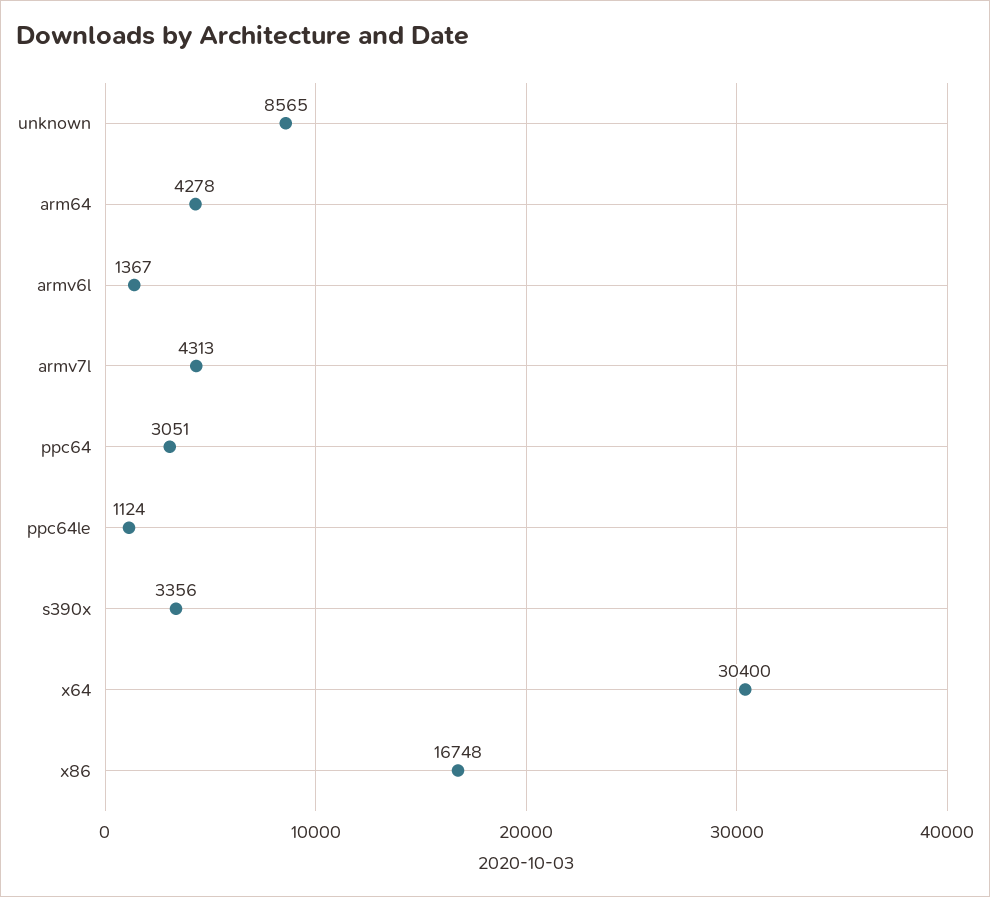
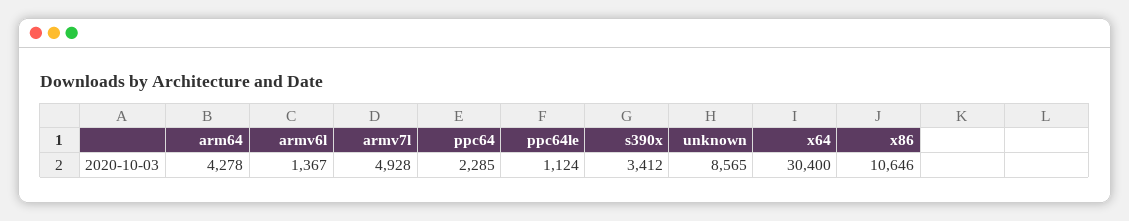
armv7l: 4313 -> 4928
ppc64: 3051 -> 2285
s390x: 3356 -> 3412
x86: 16748 -> 10646

